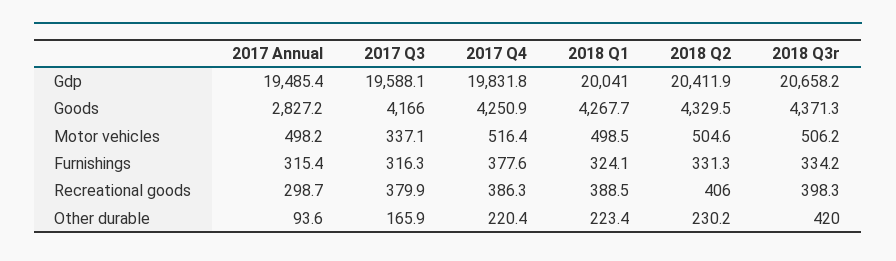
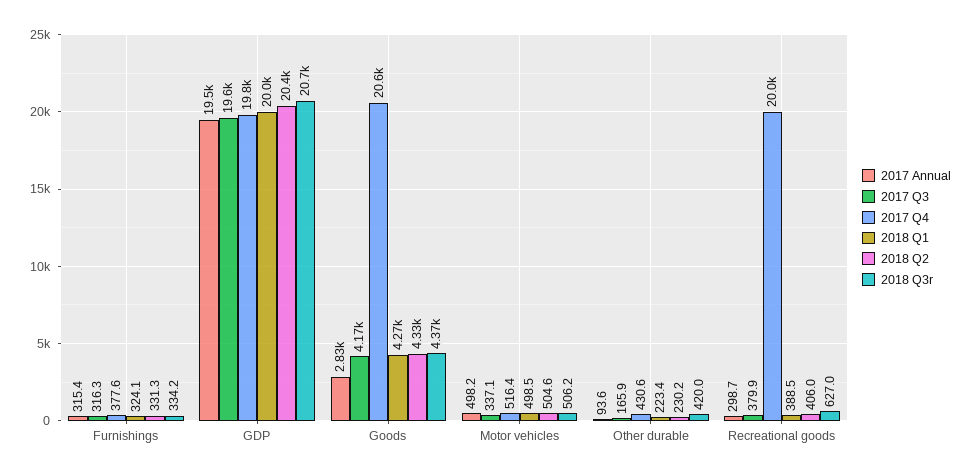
2017 Q4, Goods: 4250.9 -> 20600
2017 Q4, Recreational goods: 386.3 -> 20000
2018 Q3r, Recreational goods: 398.3 -> 627
2017 Q4, Other durable: 220.4 -> 430.6

